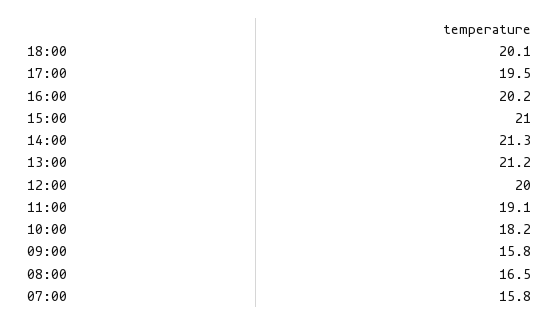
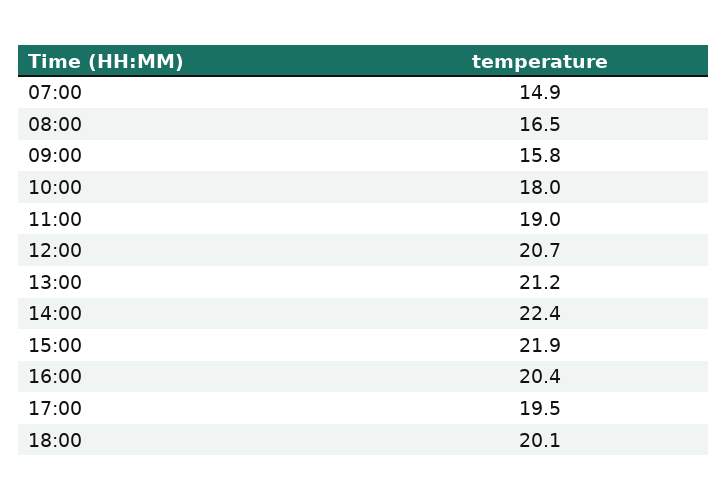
16:00: 20.2 -> 20.4
15:00: 21 -> 21.9
14:00: 21.3 -> 22.4
12:00: 20 -> 20.7
11:00: 19.1 -> 19
10:00: 18.2 -> 18
07:00: 15.8 -> 14.9

